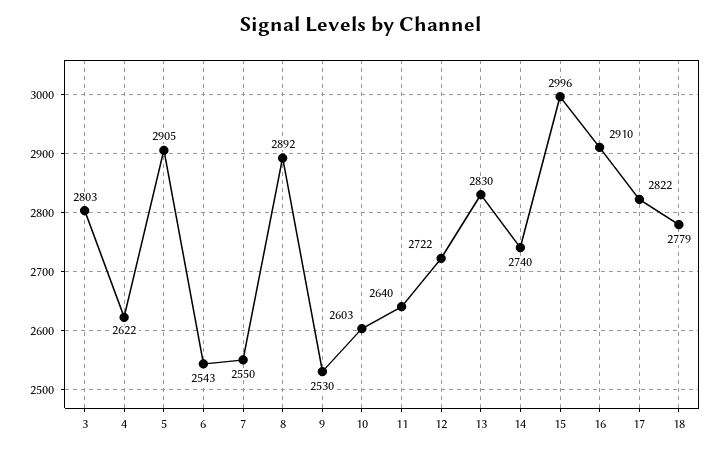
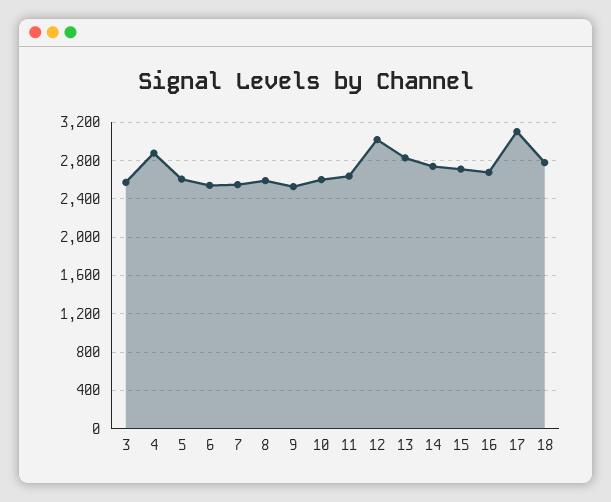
3: 2803 -> 2600
4: 2622 -> 2900
5: 2905 -> 2600
8: 2892 -> 2600
12: 2722 -> 3000
15: 2996 -> 2700
16: 2910 -> 2700
17: 2822 -> 3100

